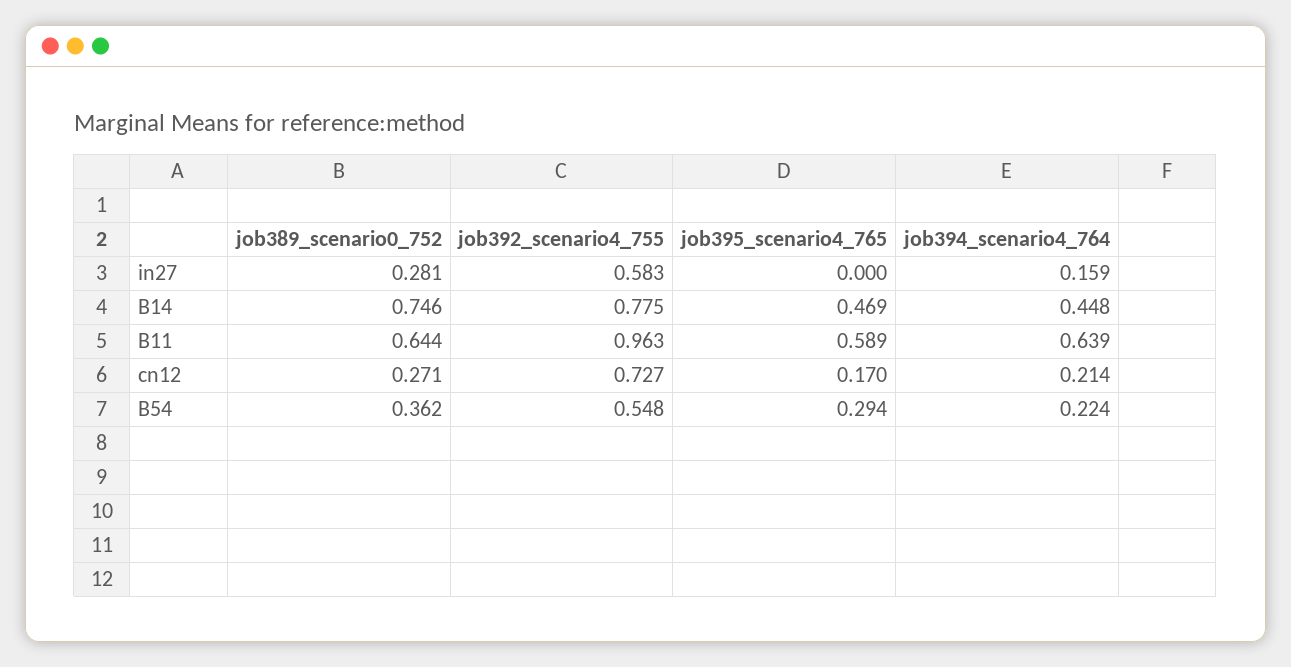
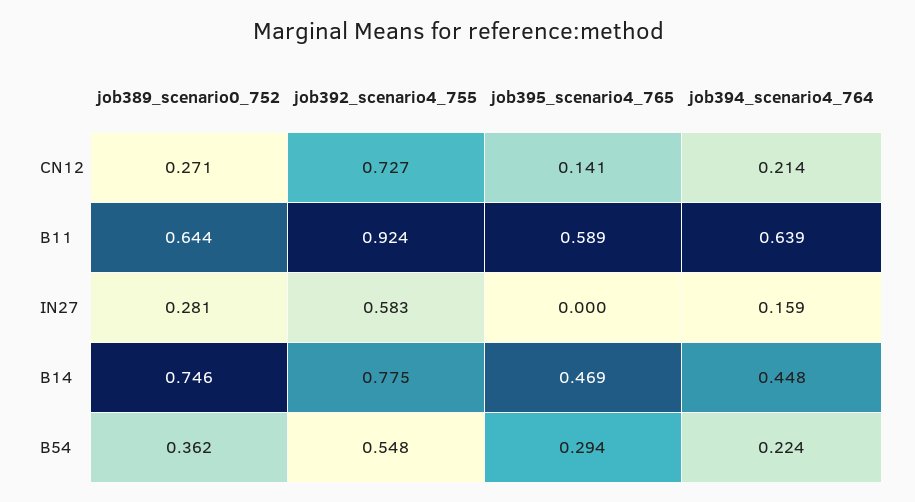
job392_scenario4_755, B11: 0.963 -> 0.924
job395_scenario4_765, cn12: 0.17 -> 0.141

